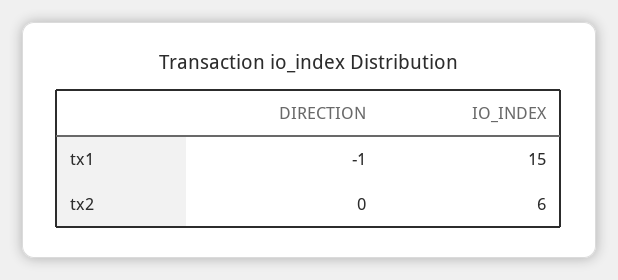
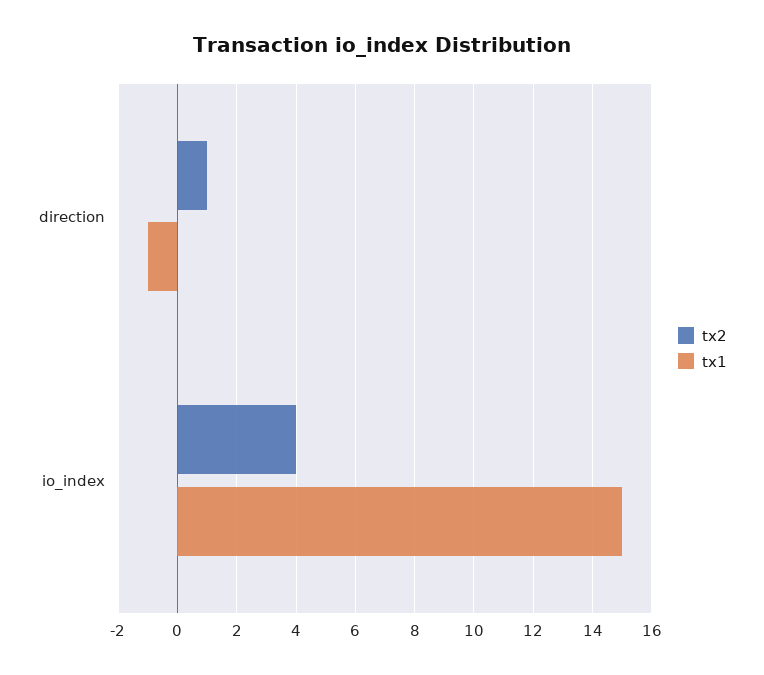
tx2, DIRECTION: 0 -> 1
tx2, IO_INDEX: 6 -> 4

